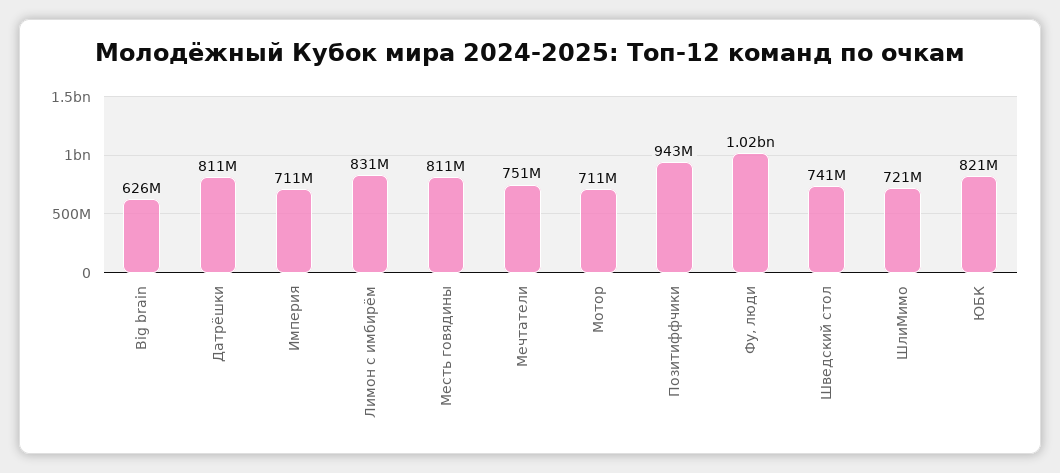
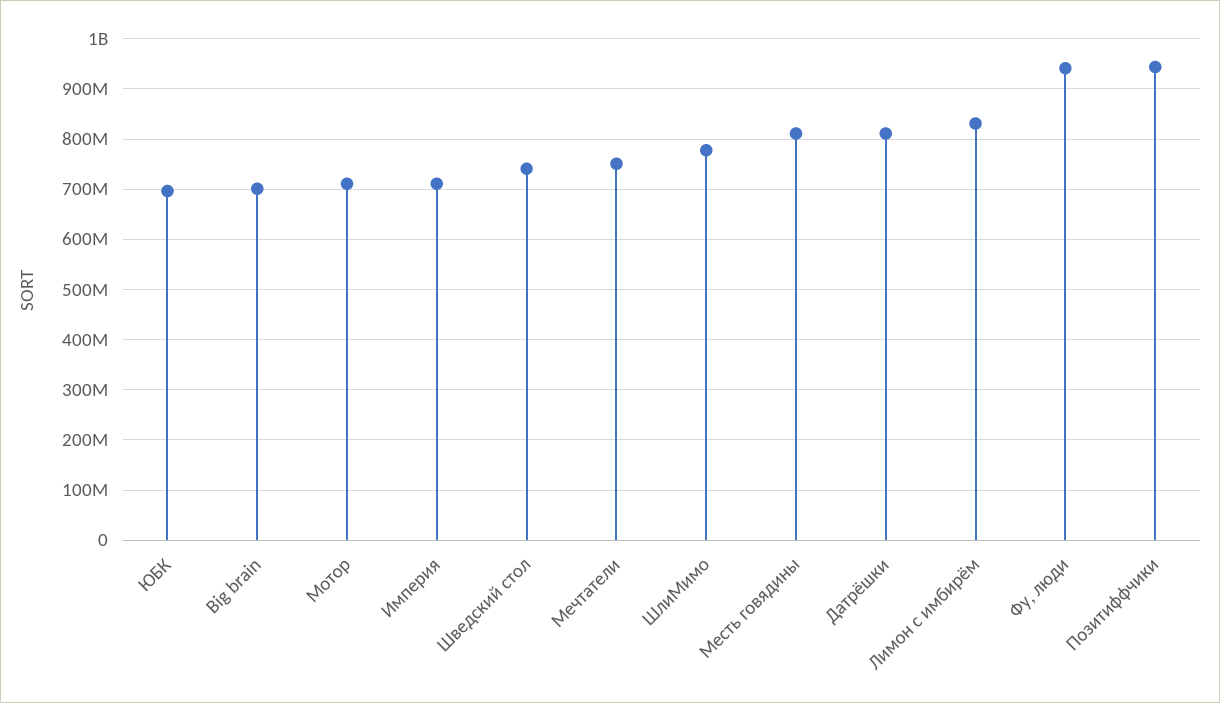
Big brain: 626000000 -> 700000000
Фу, люди: 1020000000 -> 940000000
ШлиМимо: 721000000 -> 780000000
ЮБК: 821000000 -> 700000000

